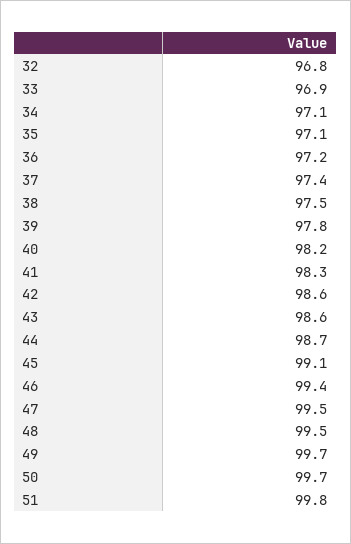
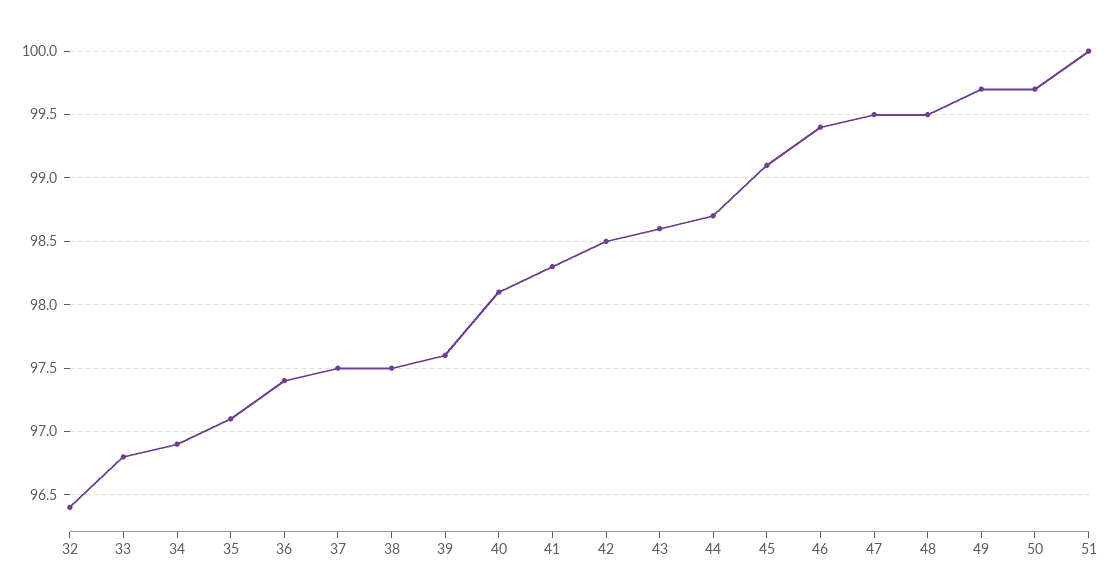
32: 96.8 -> 96.4
33: 96.9 -> 96.8
34: 97.1 -> 96.9
36: 97.2 -> 97.4
37: 97.4 -> 97.5
39: 97.8 -> 97.6
40: 98.2 -> 98.1
42: 98.6 -> 98.5
51: 99.8 -> 100

